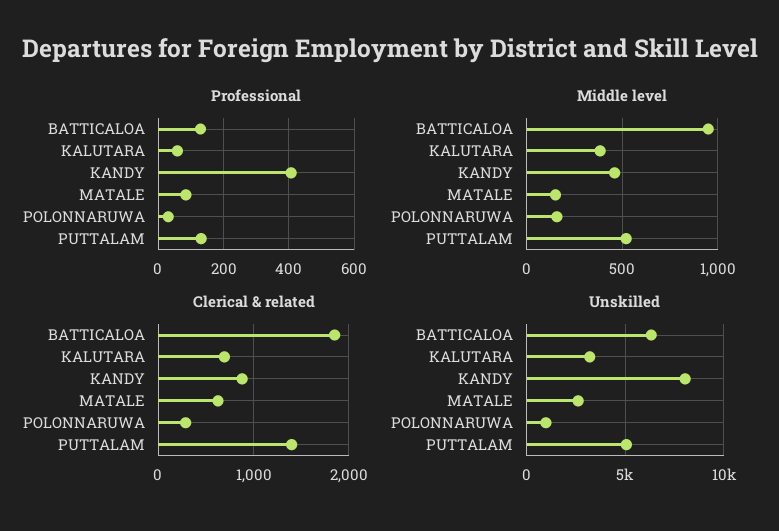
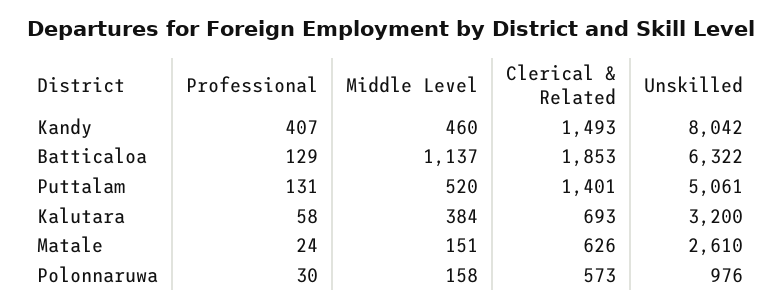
Professional, MATALE: 80 -> 24
Middle level, BATTICALOA: 950 -> 1137
Clerical & related, KANDY: 900 -> 1493
Clerical & related, POLONNARUWA: 300 -> 573

